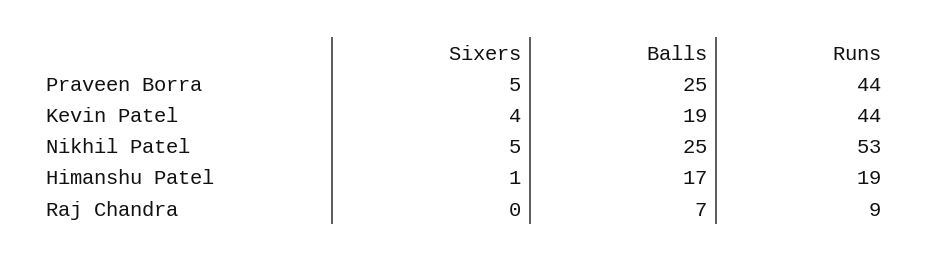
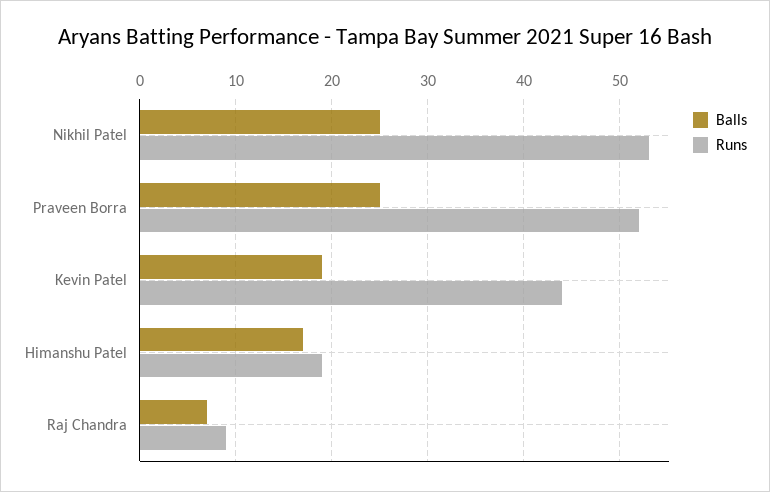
Sixers, Praveen Borra: 5 -> none
Runs, Praveen Borra: 44 -> 52
Sixers, Kevin Patel: 4 -> none
Sixers, Nikhil Patel: 5 -> none
Sixers, Himanshu Patel: 1 -> none
Sixers, Raj Chandra: 0 -> none

